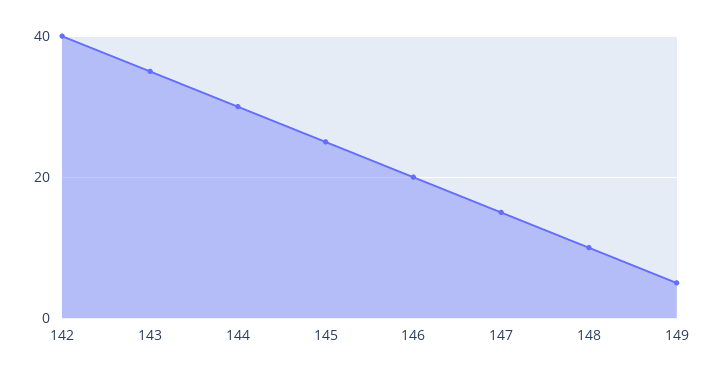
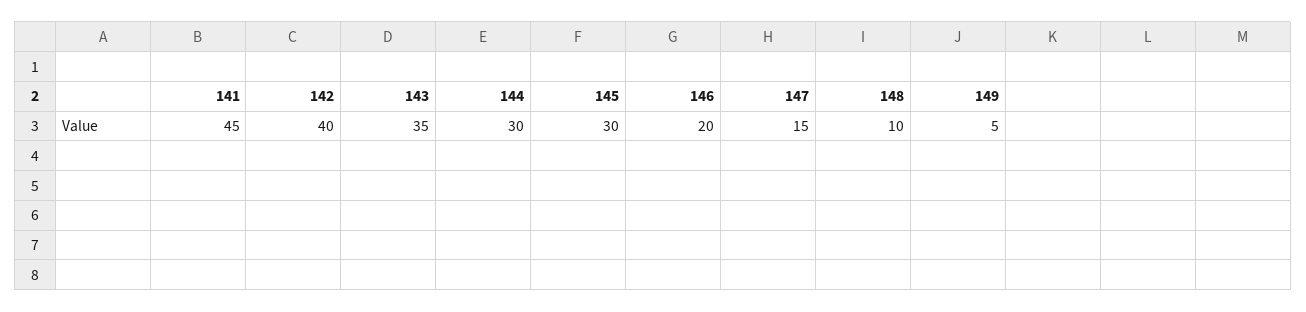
145: 25 -> 30
141: none -> 45

